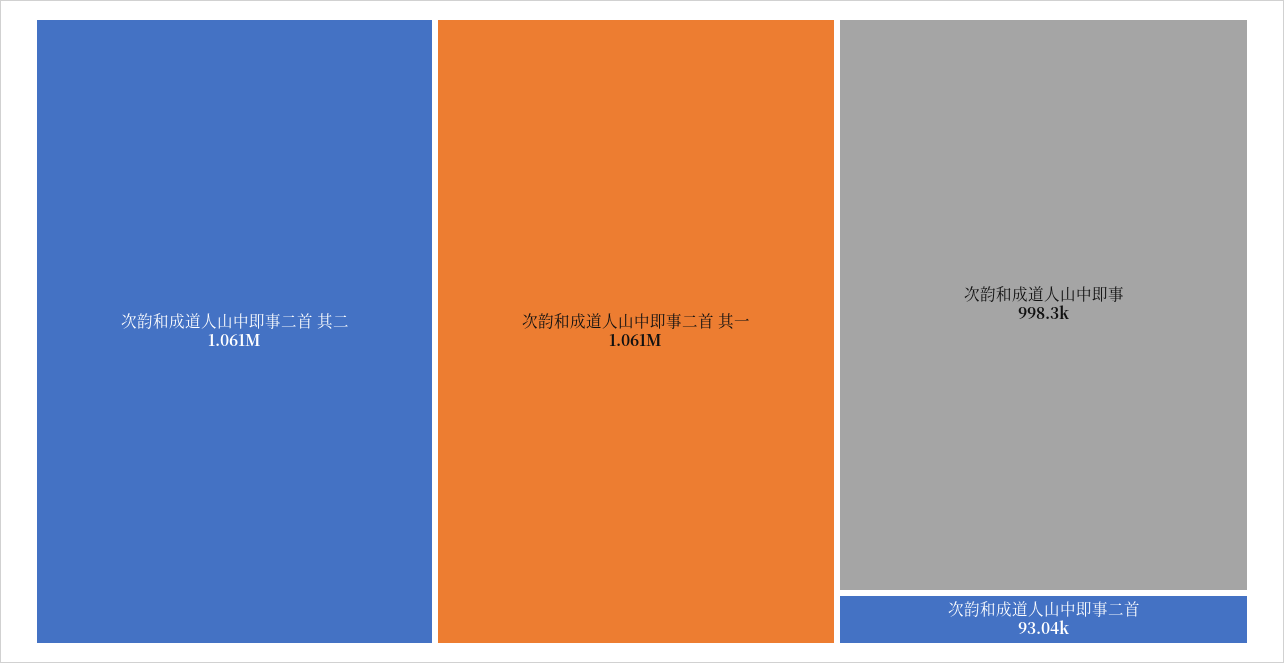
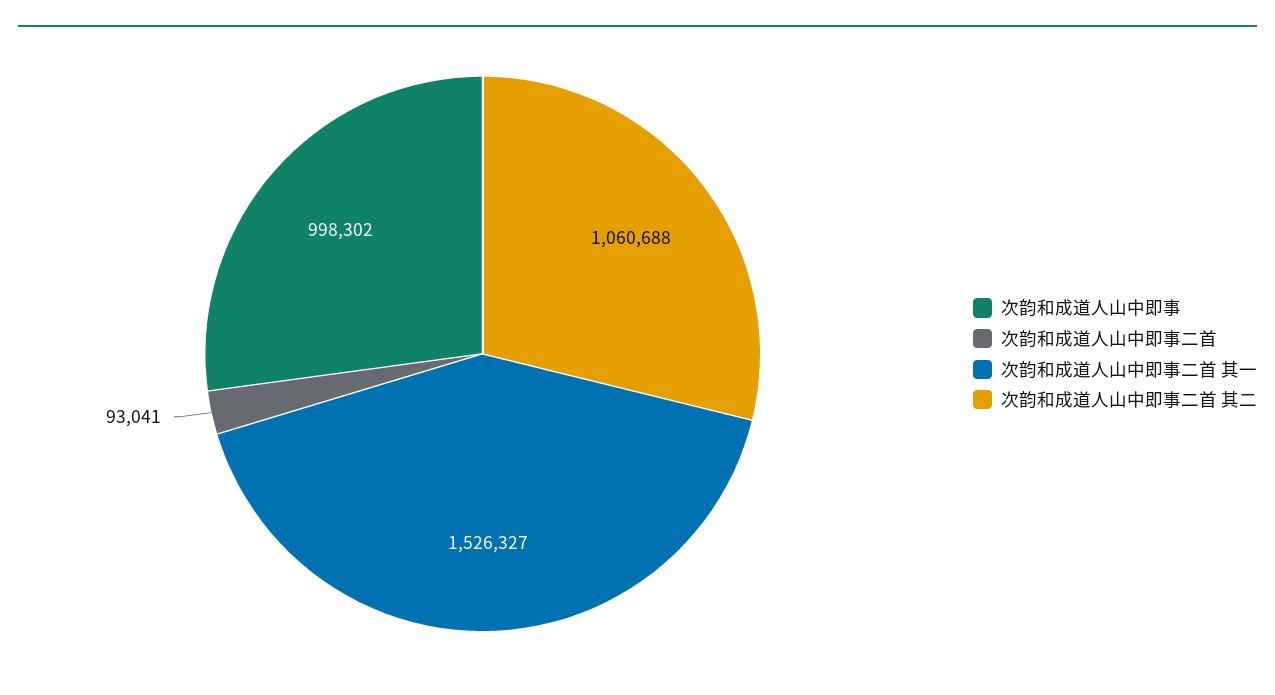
次韵和成道人山中即事二首 其一: 1061000 -> 1526327

